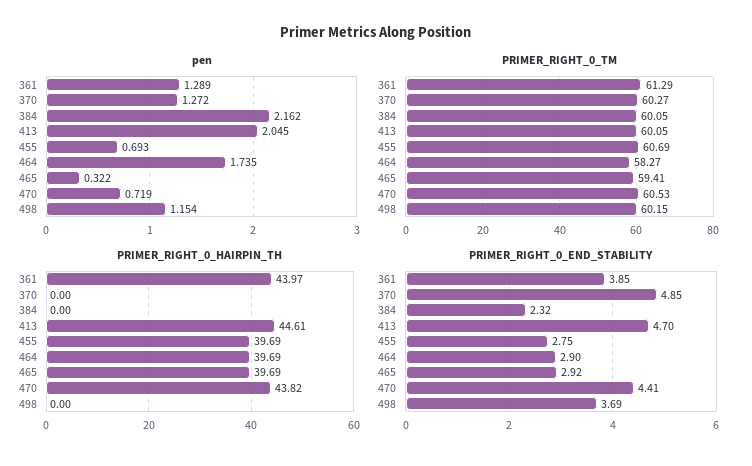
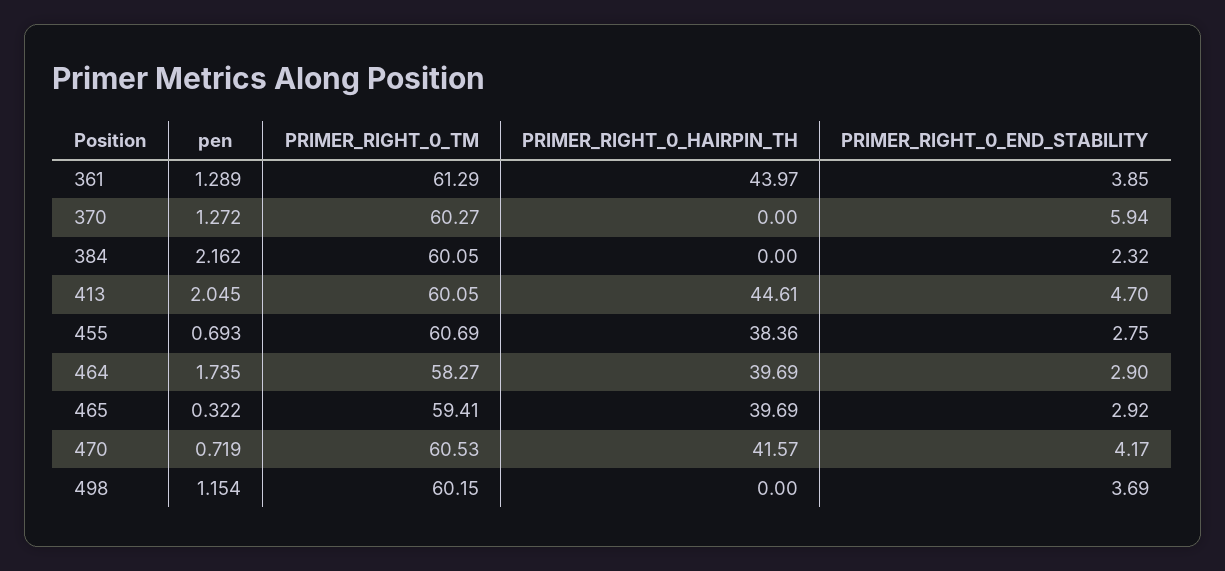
PRIMER_RIGHT_0_HAIRPIN_TH, 455: 39.69 -> 38.36
PRIMER_RIGHT_0_HAIRPIN_TH, 470: 43.82 -> 41.57
PRIMER_RIGHT_0_END_STABILITY, 370: 4.85 -> 5.94
PRIMER_RIGHT_0_END_STABILITY, 470: 4.41 -> 4.17

